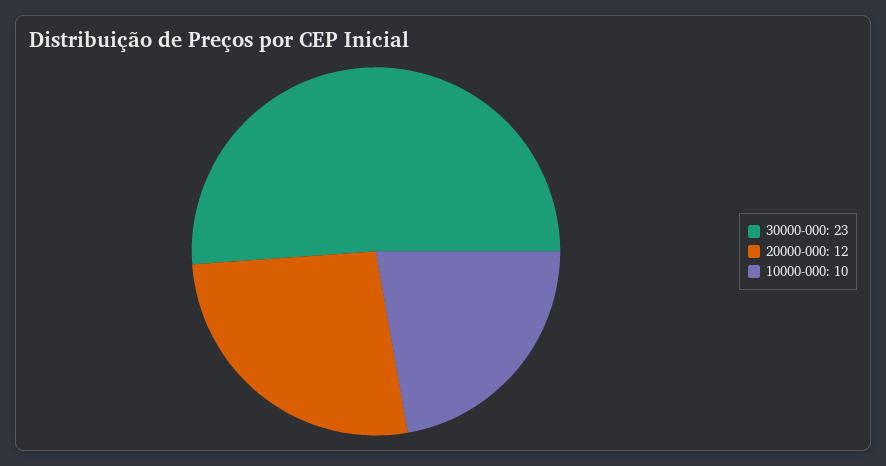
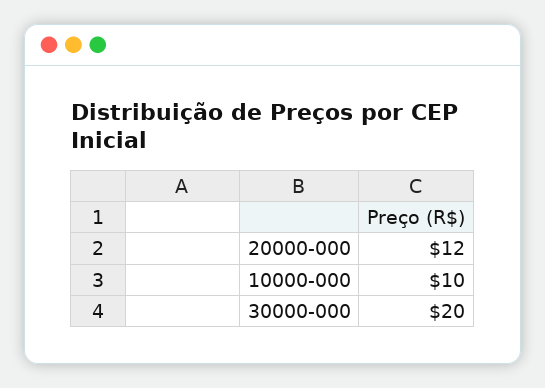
30000-000: 23 -> 20

